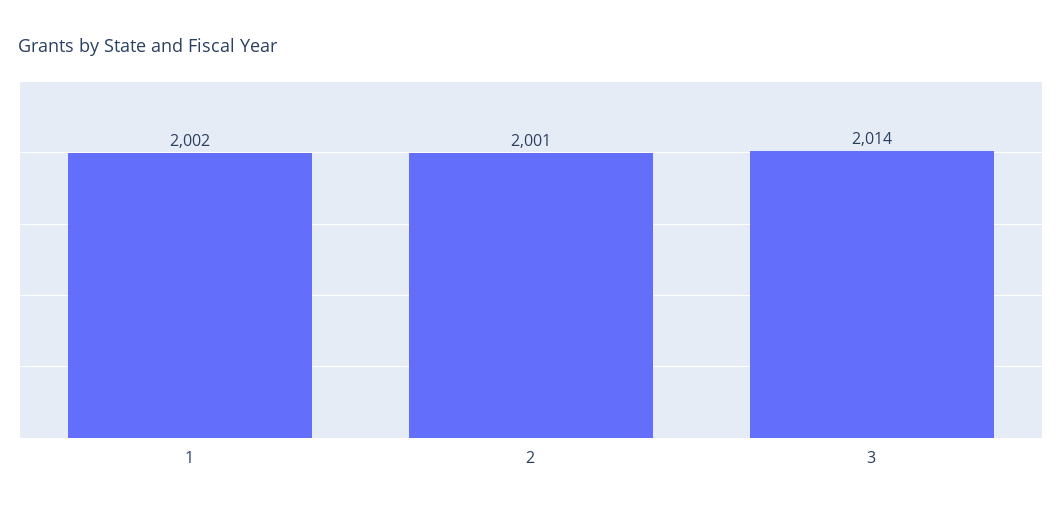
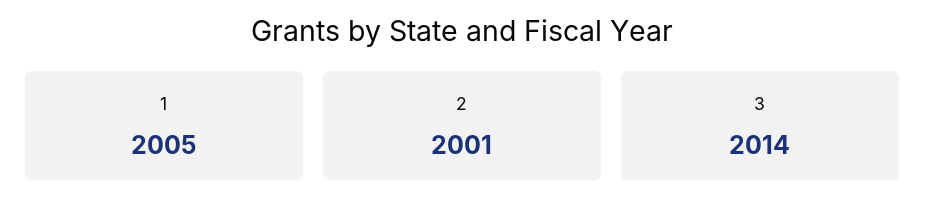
1: 2002 -> 2005

